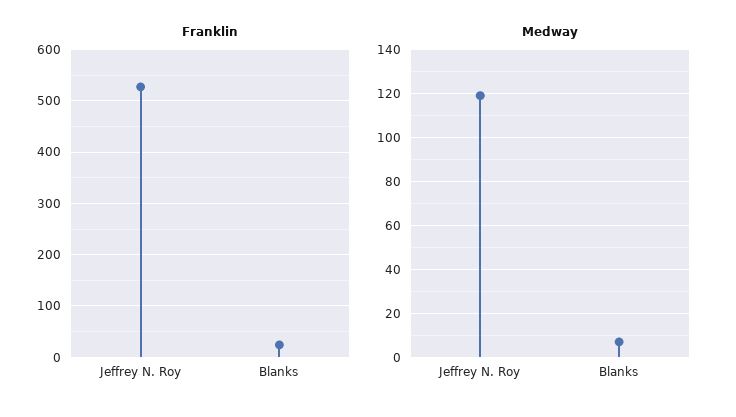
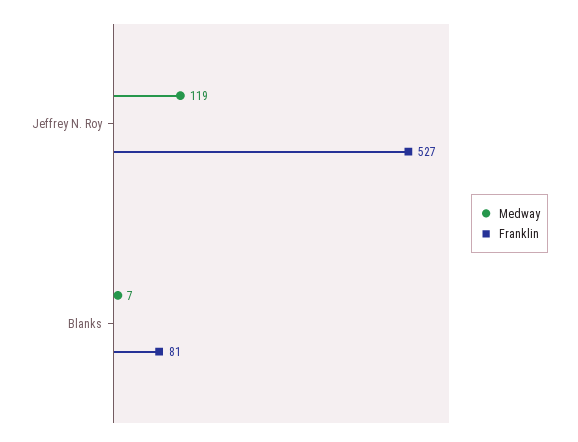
Franklin, Blanks: 20 -> 81

